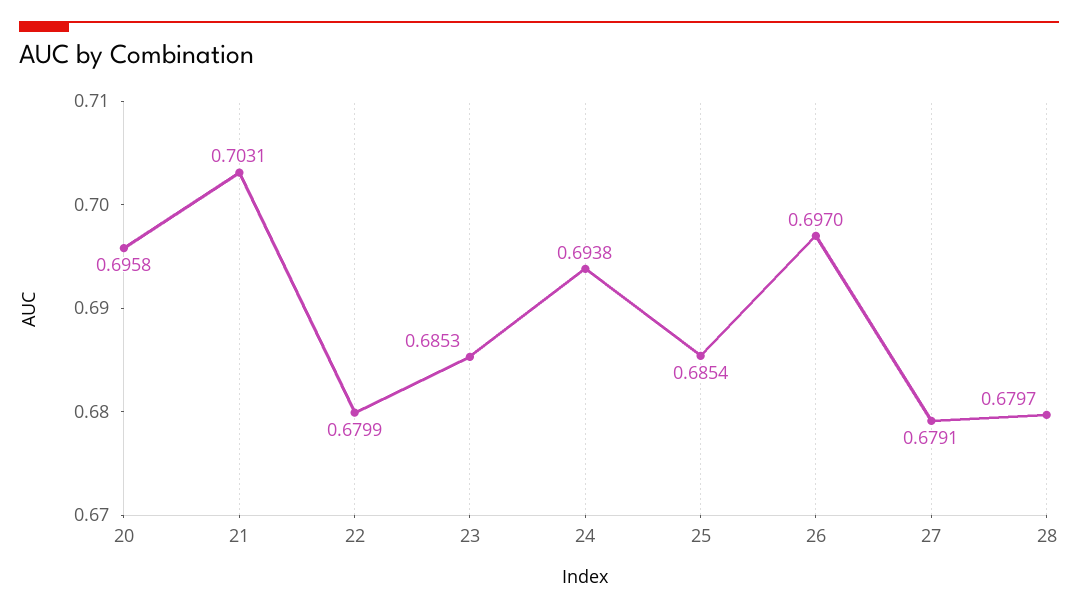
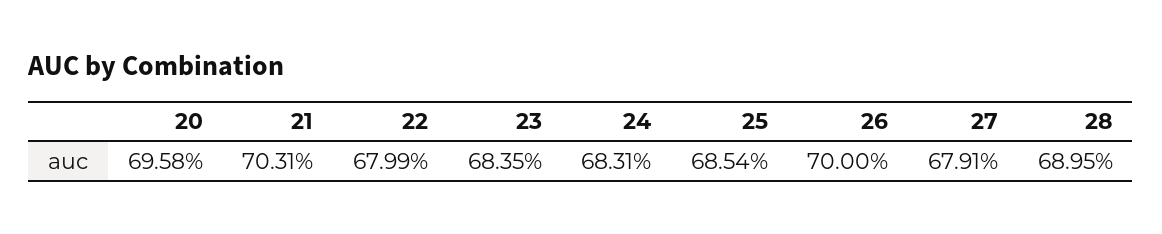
23: 0.6853 -> 0.6835
24: 0.6938 -> 0.6831
26: 0.697 -> 0.7
28: 0.6797 -> 0.6895

